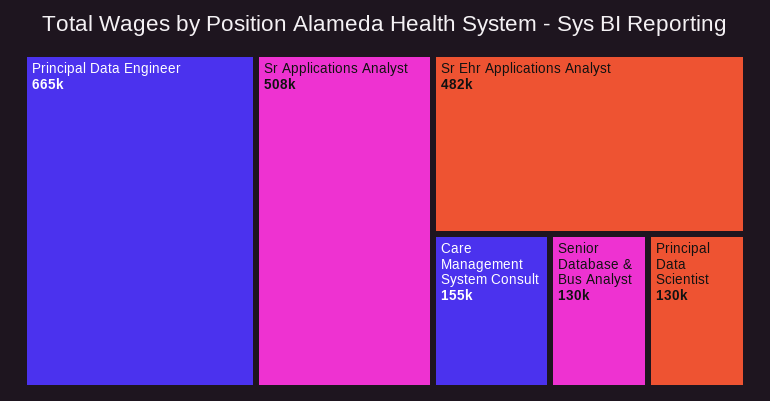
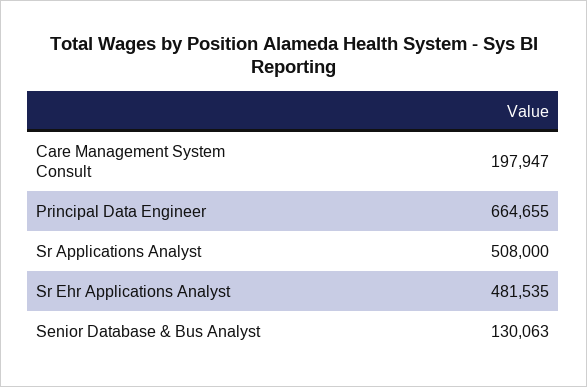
Care Management System Consult: 155000 -> 197947
Principal Data Scientist: 130000 -> none

